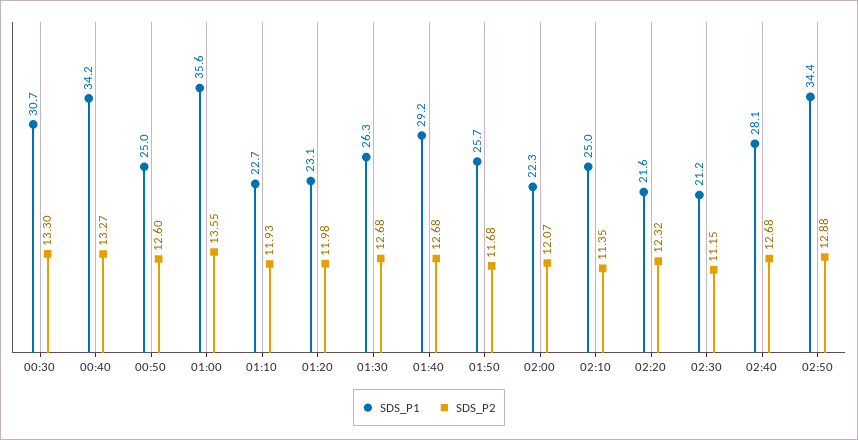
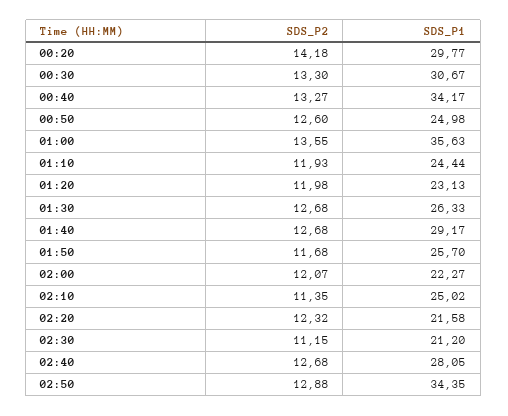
SDS_P1, 01:10: 22.7 -> 24.44
SDS_P2, 00:20: none -> 14.18
SDS_P1, 00:20: none -> 29.77

